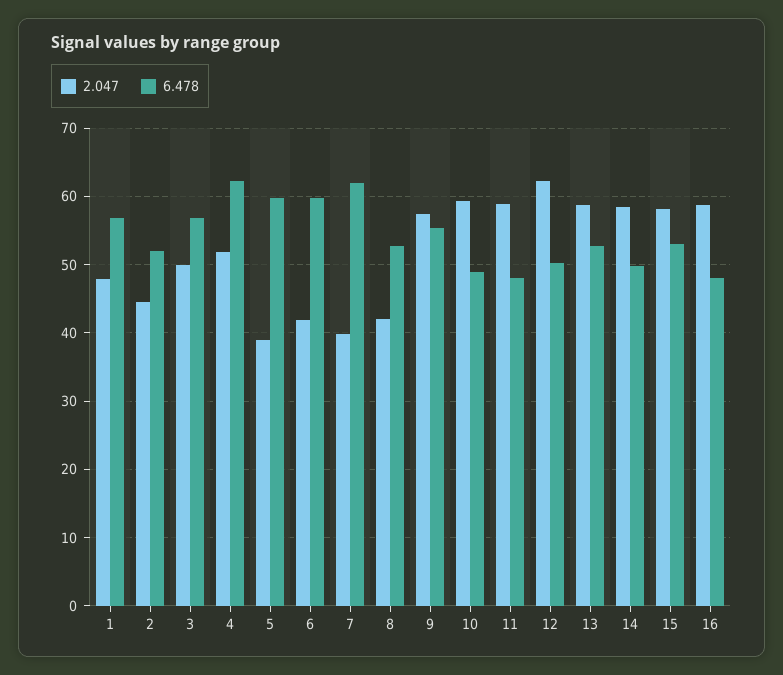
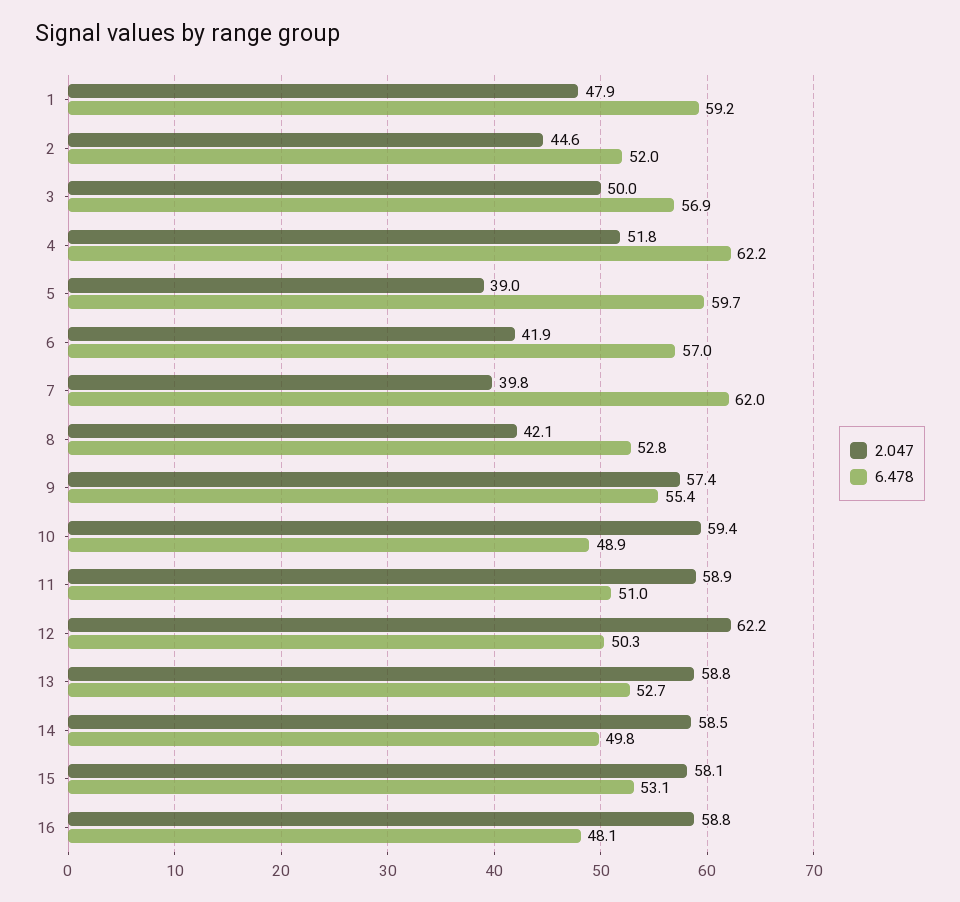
6.478, 1: 57 -> 59.2
6.478, 6: 60 -> 57
6.478, 11: 48 -> 51

